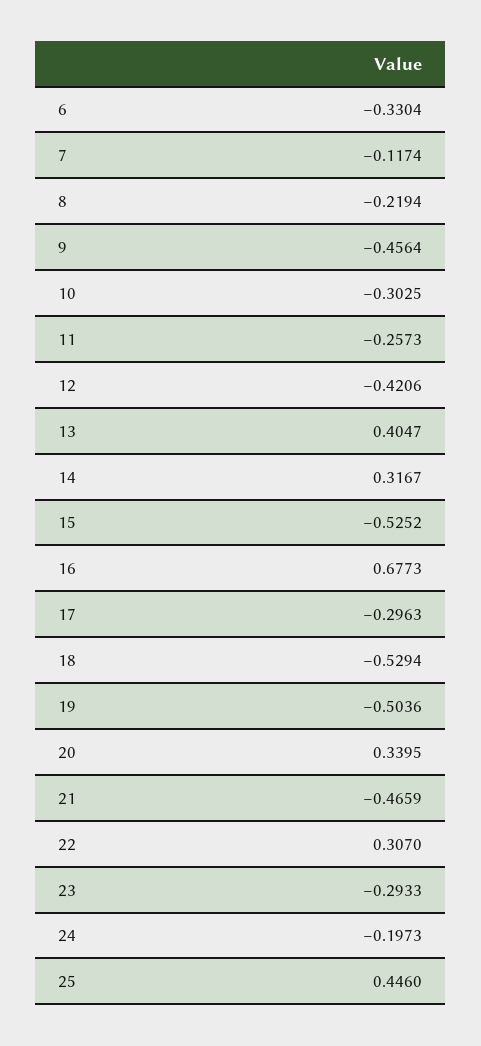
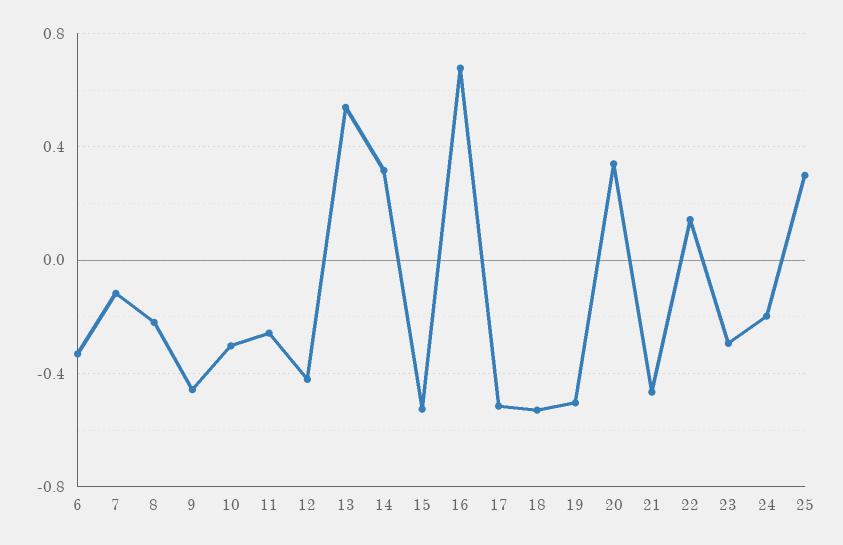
13: 0.4047 -> 0.55
17: -0.2963 -> -0.5
22: 0.307 -> 0.15
25: 0.446 -> 0.3

